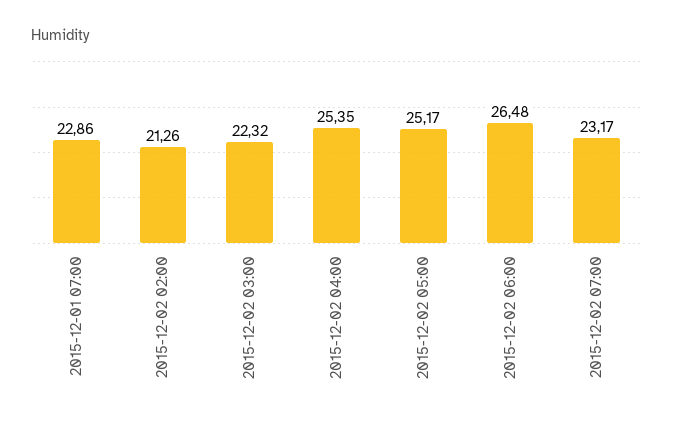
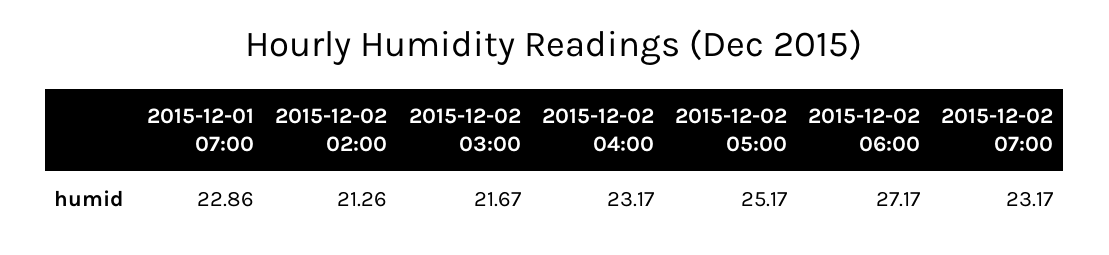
2015-12-02 03:00: 22.32 -> 21.67
2015-12-02 04:00: 25.35 -> 23.17
2015-12-02 06:00: 26.48 -> 27.17

